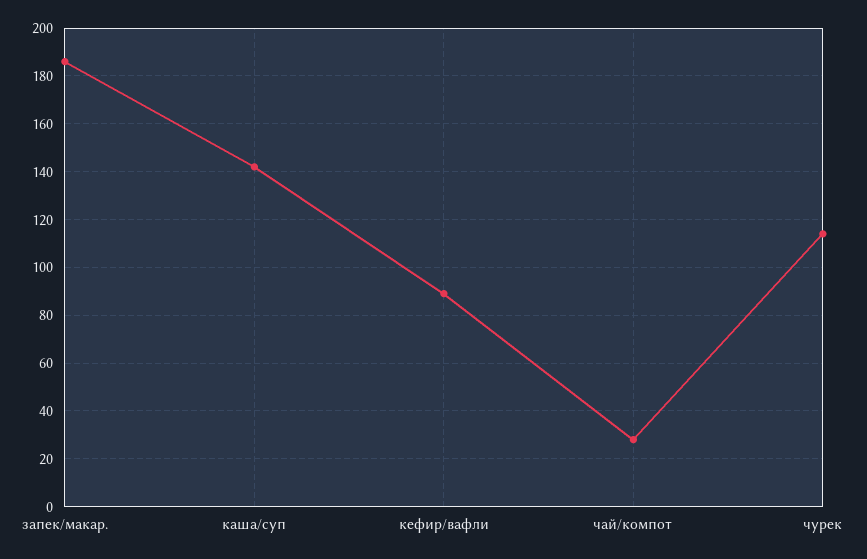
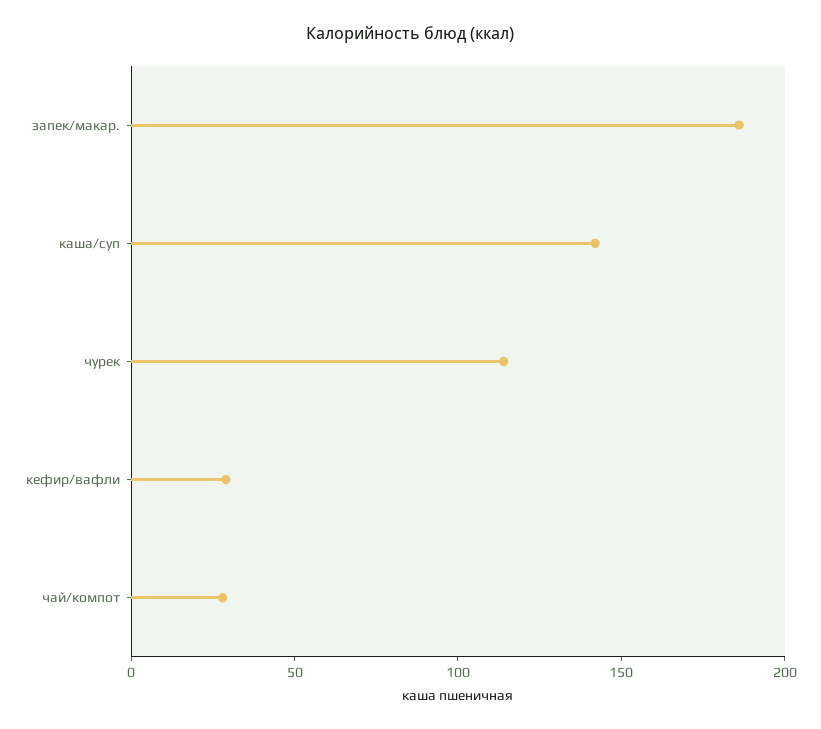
кефир/вафли: 90 -> 30

